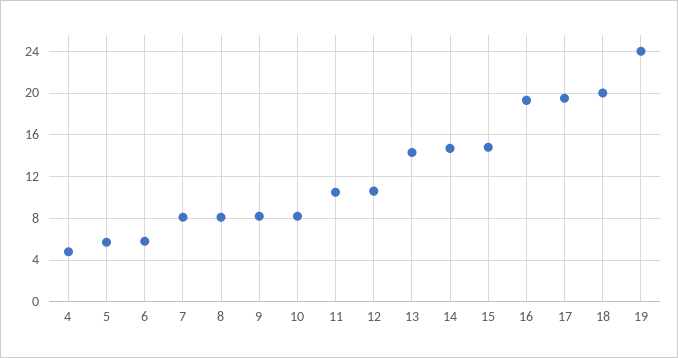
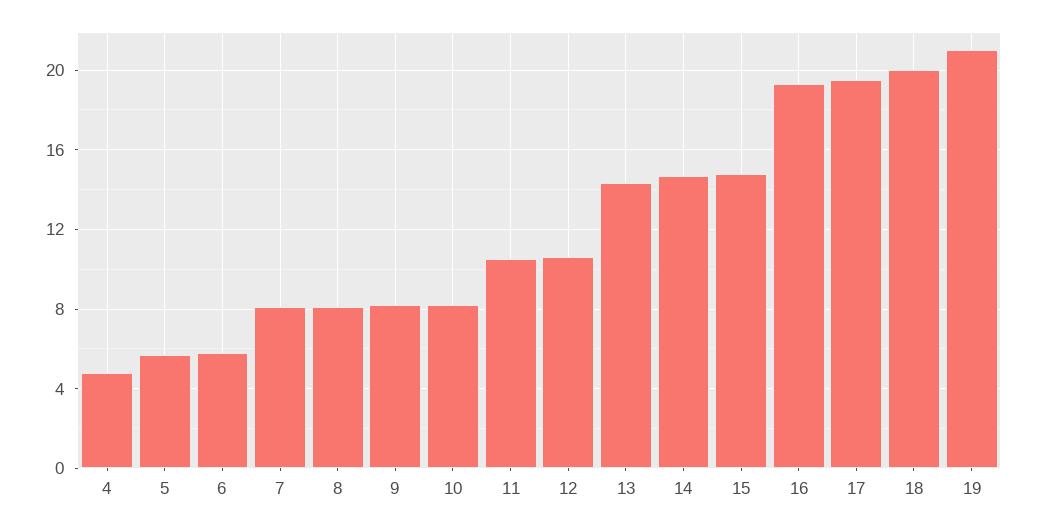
19: 24 -> 21

